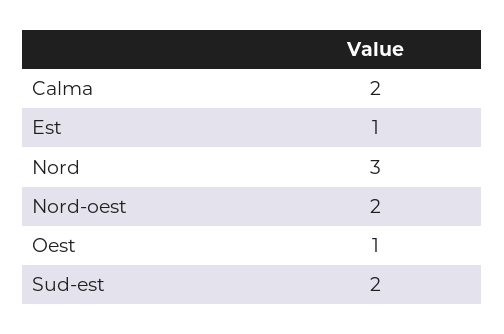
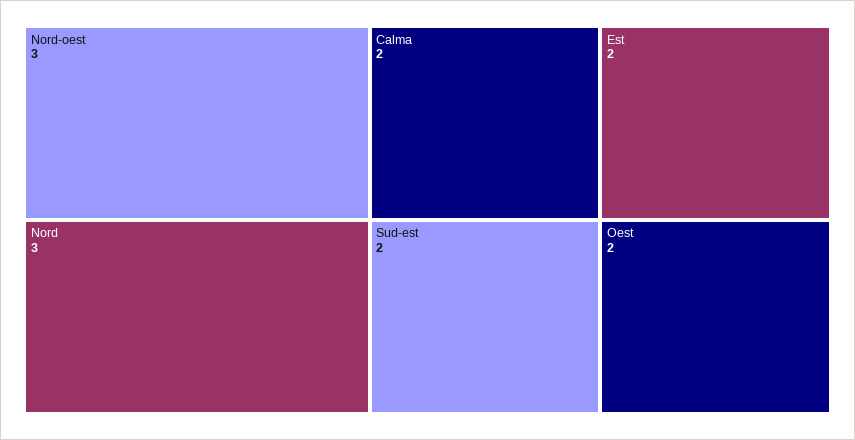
Est: 1 -> 2
Nord-oest: 2 -> 3
Oest: 1 -> 2

